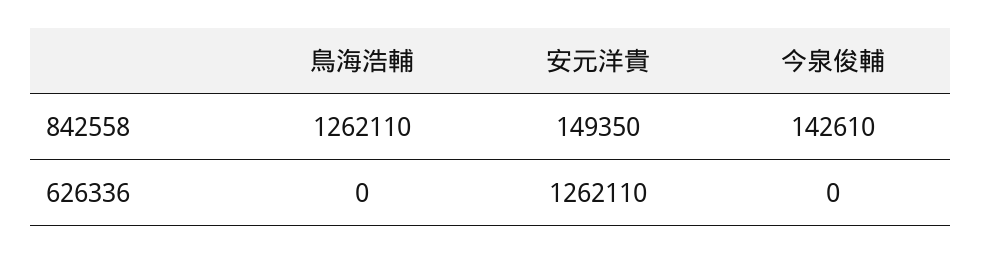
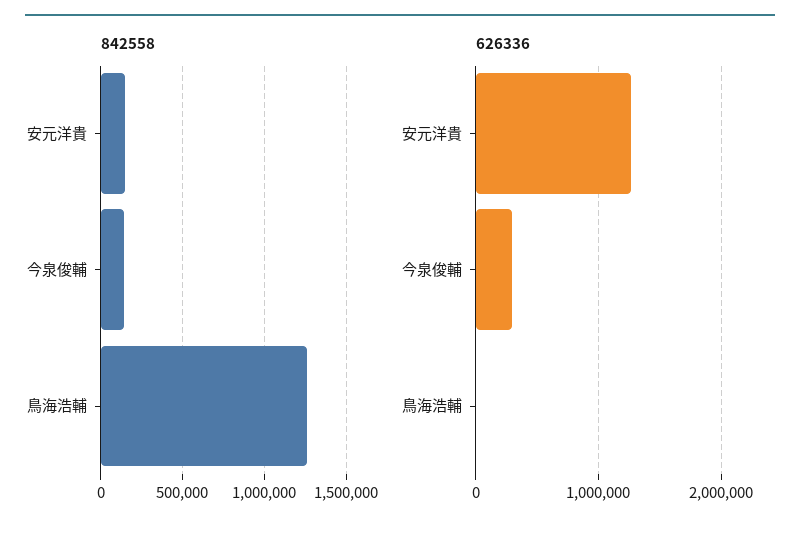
626336, 今泉俊輔: 0 -> 300000

